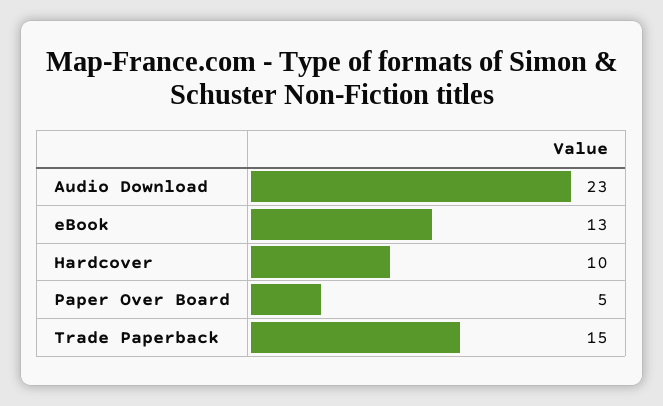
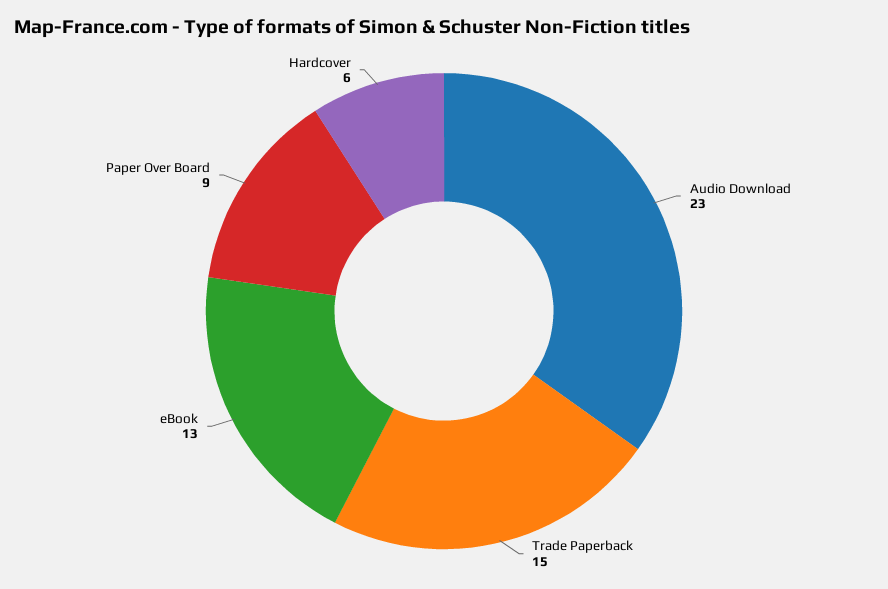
Hardcover: 10 -> 6
Paper Over Board: 5 -> 9

